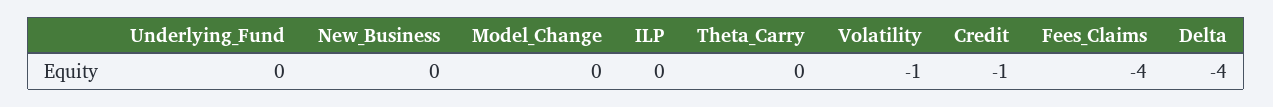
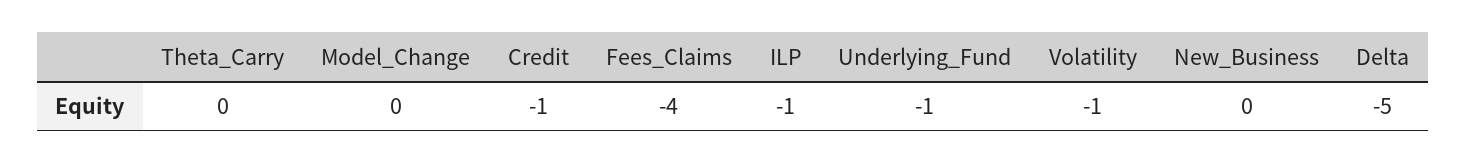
Underlying_Fund: 0 -> -1
ILP: 0 -> -1
Delta: -4 -> -5

